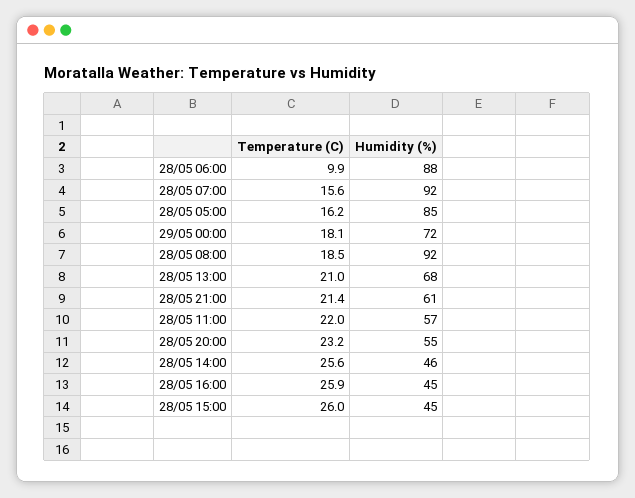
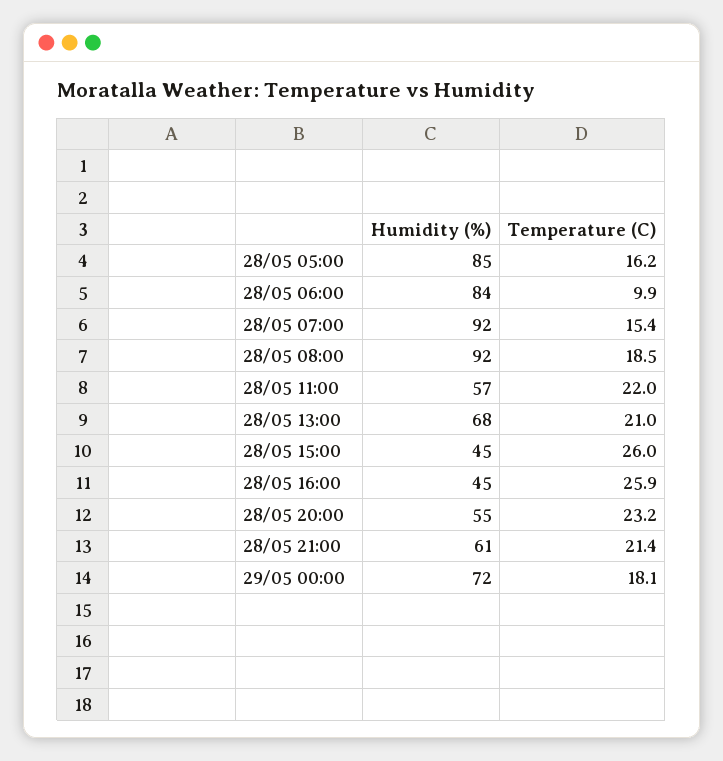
Humidity (%), 28/05 06:00: 88 -> 84
Temperature (C), 28/05 07:00: 15.6 -> 15.4
Temperature (C), 28/05 14:00: 25.6 -> none
Humidity (%), 28/05 14:00: 46 -> none

